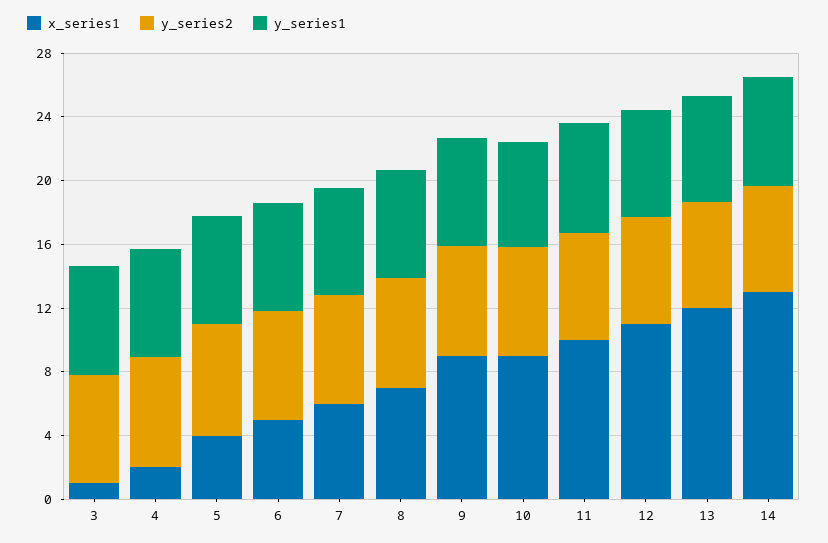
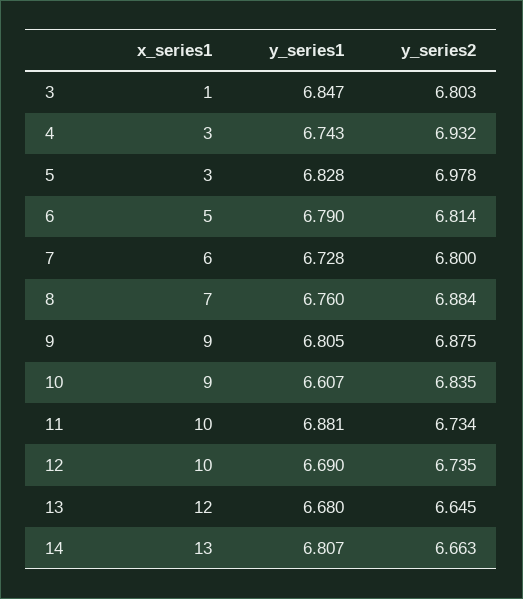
x_series1, 4: 2 -> 3
x_series1, 5: 4 -> 3
x_series1, 12: 11 -> 10

